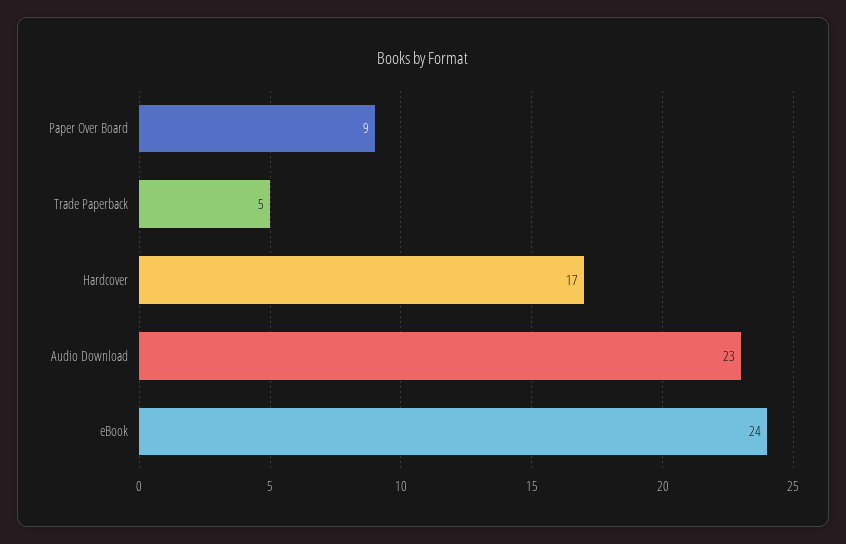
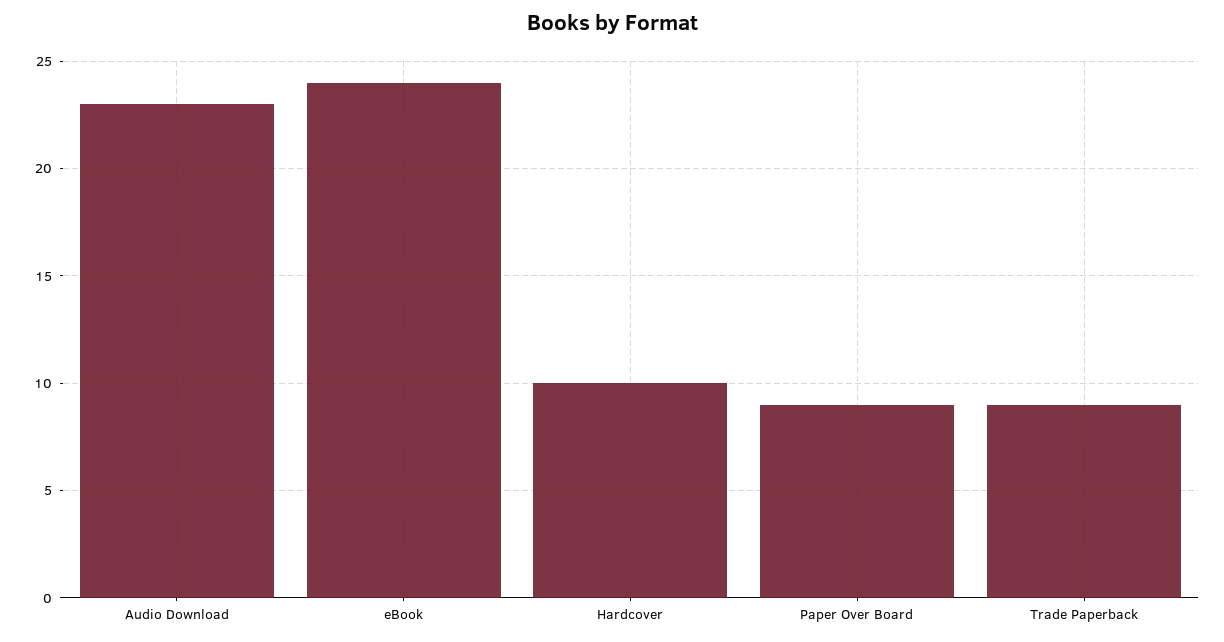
Trade Paperback: 5 -> 9
Hardcover: 17 -> 10

